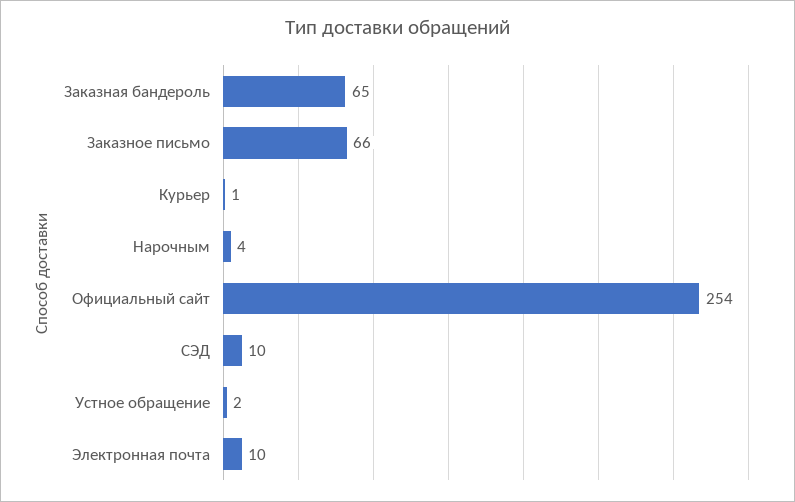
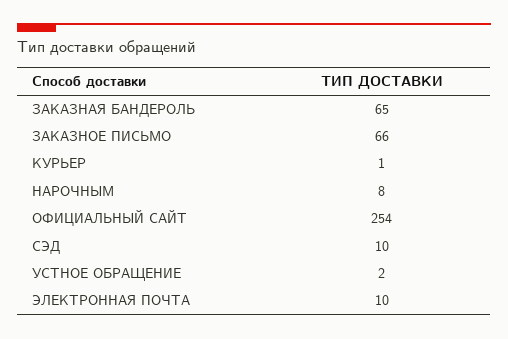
Нарочным: 4 -> 8

